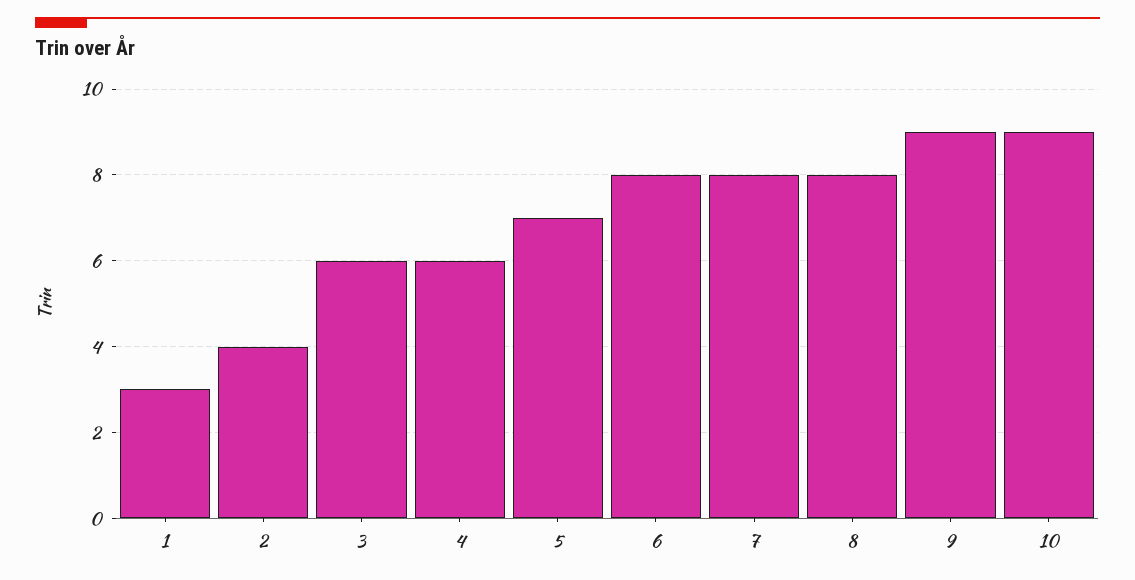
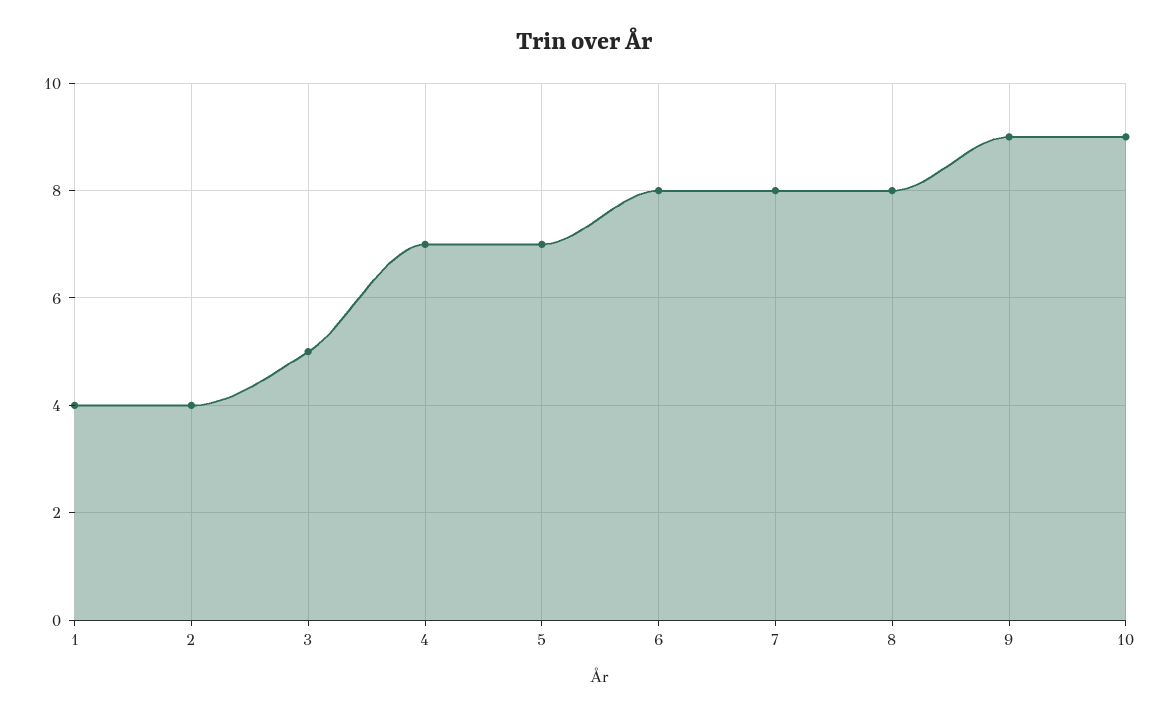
1: 3 -> 4
3: 6 -> 5
4: 6 -> 7

